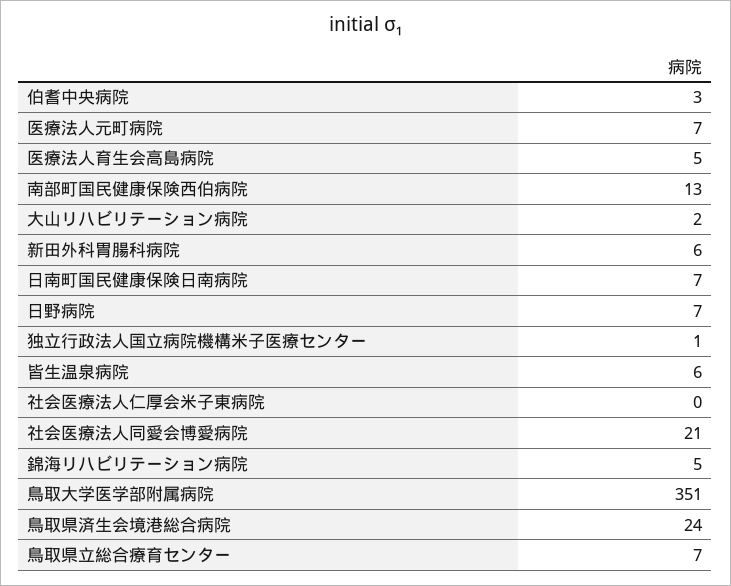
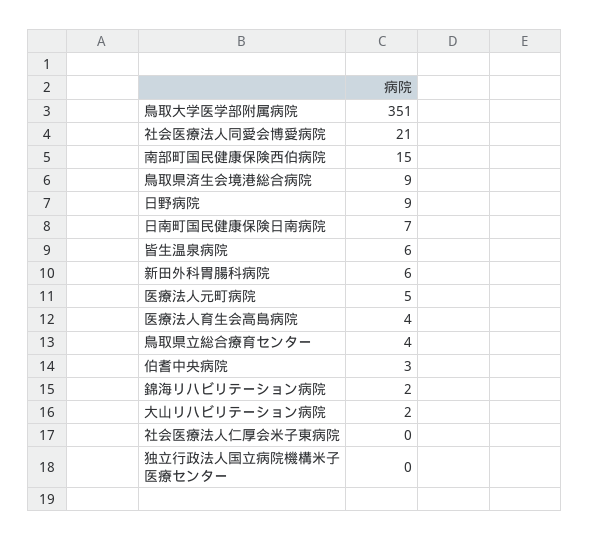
医療法人元町病院: 7 -> 5
医療法人育生会高島病院: 5 -> 4
南部町国民健康保険西伯病院: 13 -> 15
日野病院: 7 -> 9
独立行政法人国立病院機構米子医療センター: 1 -> 0
錦海リハビリテーション病院: 5 -> 2
鳥取県済生会境港総合病院: 24 -> 9
鳥取県立総合療育センター: 7 -> 4

